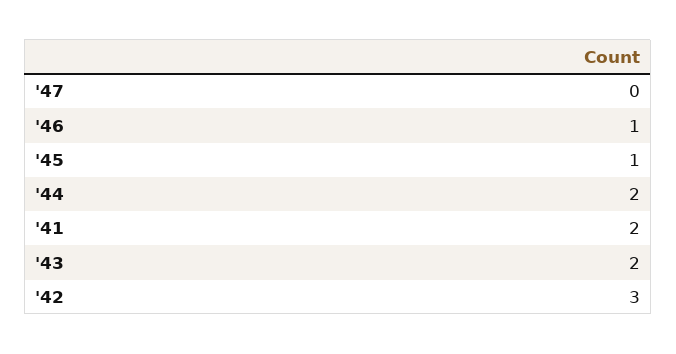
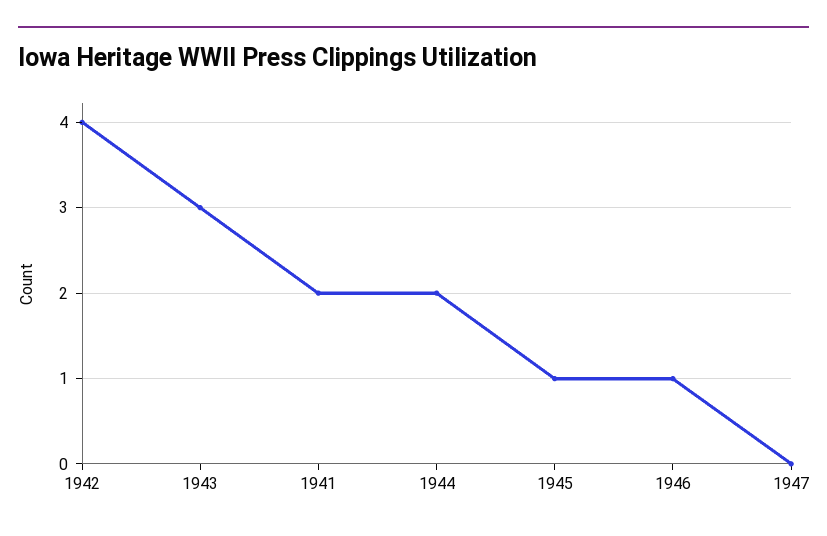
'43: 2 -> 3
'42: 3 -> 4

